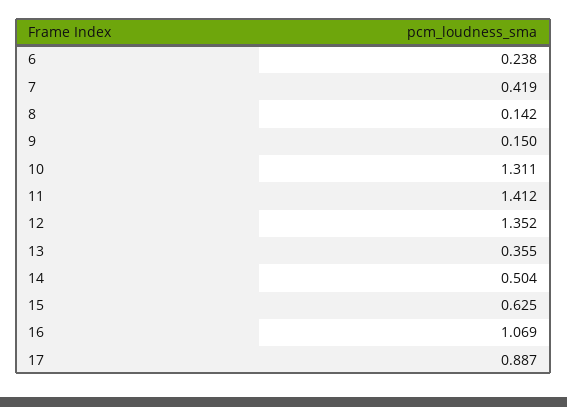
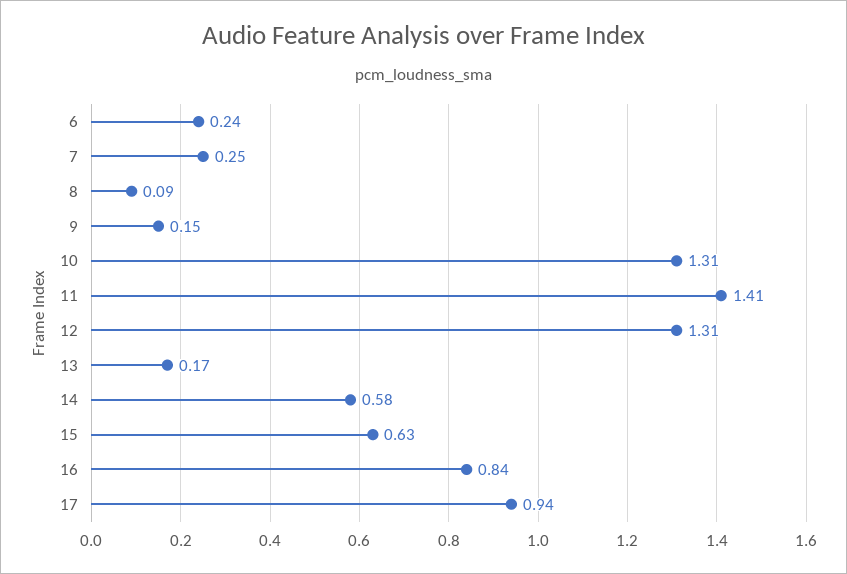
7: 0.419 -> 0.25
8: 0.142 -> 0.09
12: 1.352 -> 1.31
13: 0.355 -> 0.17
14: 0.504 -> 0.58
16: 1.069 -> 0.84
17: 0.887 -> 0.94

